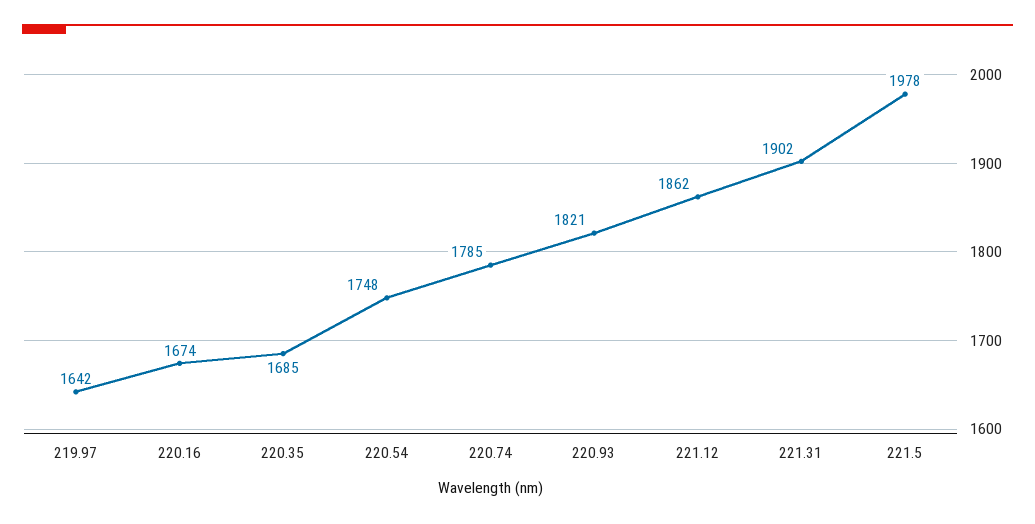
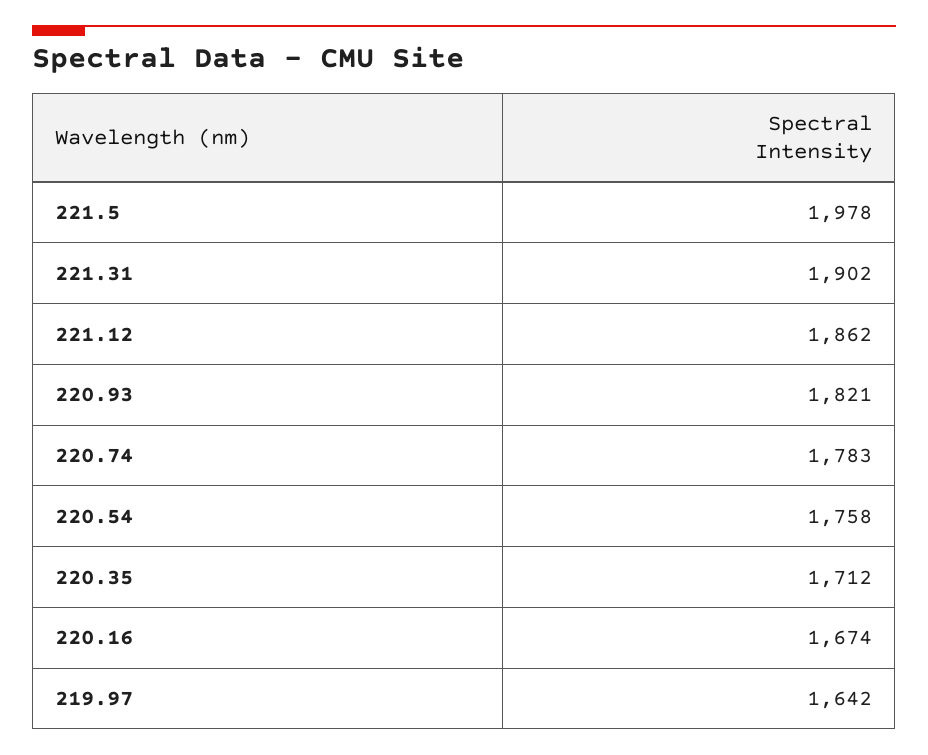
220.35: 1685 -> 1712
220.54: 1748 -> 1758
220.74: 1785 -> 1783

